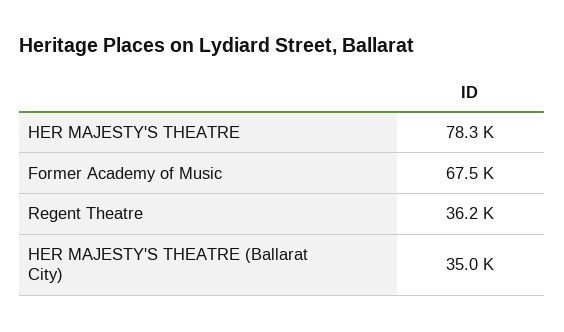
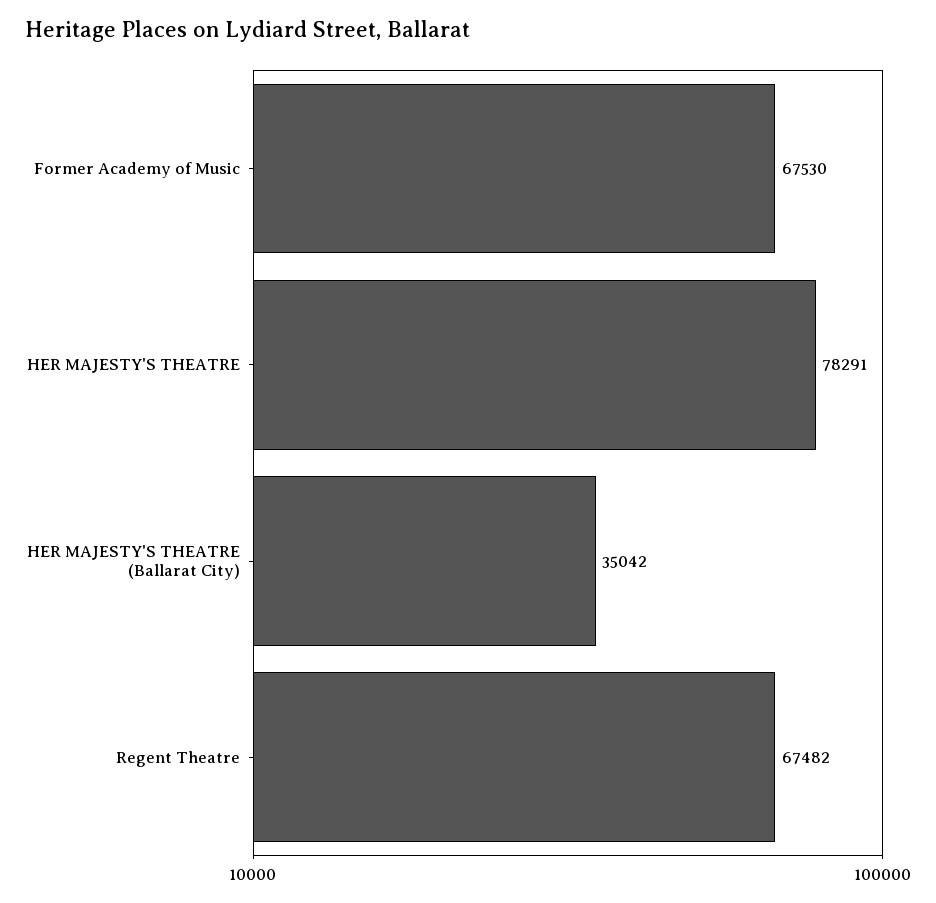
Regent Theatre: 36200 -> 67482

